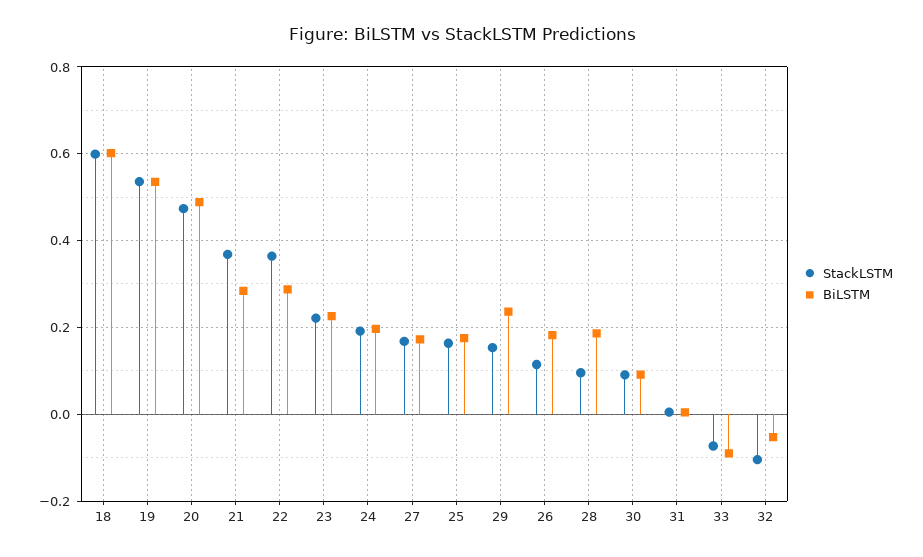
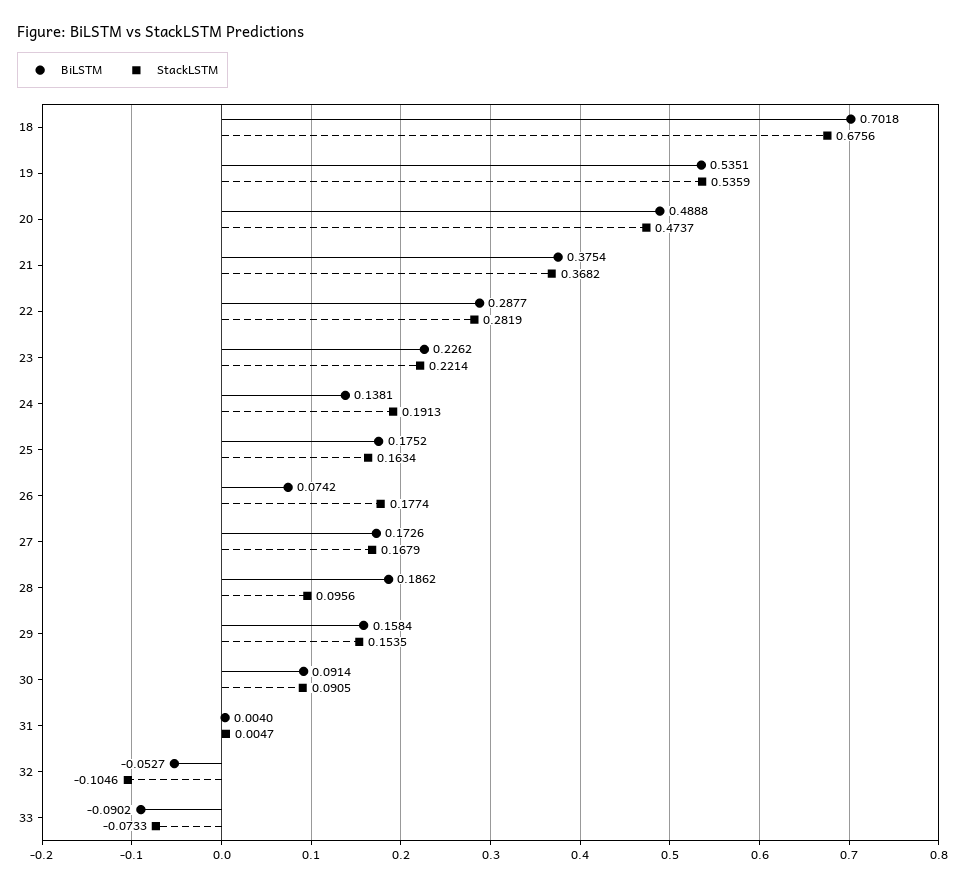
StackLSTM, 18: 0.6 -> 0.6756
BiLSTM, 18: 0.6 -> 0.7018
BiLSTM, 21: 0.28 -> 0.3754
StackLSTM, 22: 0.36 -> 0.2819
BiLSTM, 24: 0.2 -> 0.1381
BiLSTM, 29: 0.24 -> 0.1584
StackLSTM, 26: 0.12 -> 0.1774
BiLSTM, 26: 0.18 -> 0.0742

